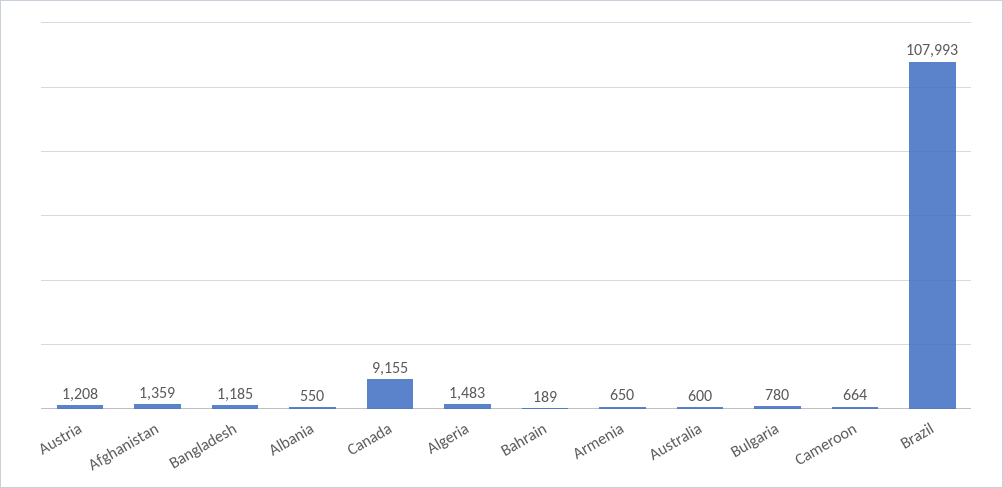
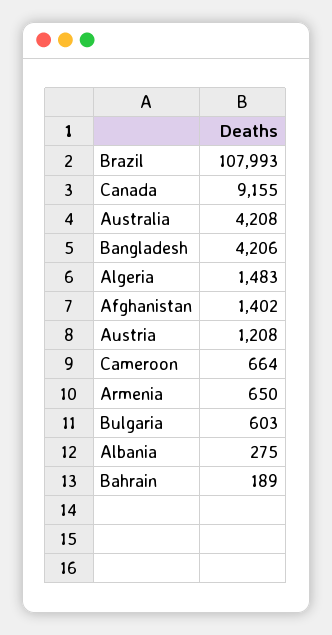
Afghanistan: 1359 -> 1402
Bangladesh: 1185 -> 4206
Albania: 550 -> 275
Australia: 600 -> 4208
Bulgaria: 780 -> 603

